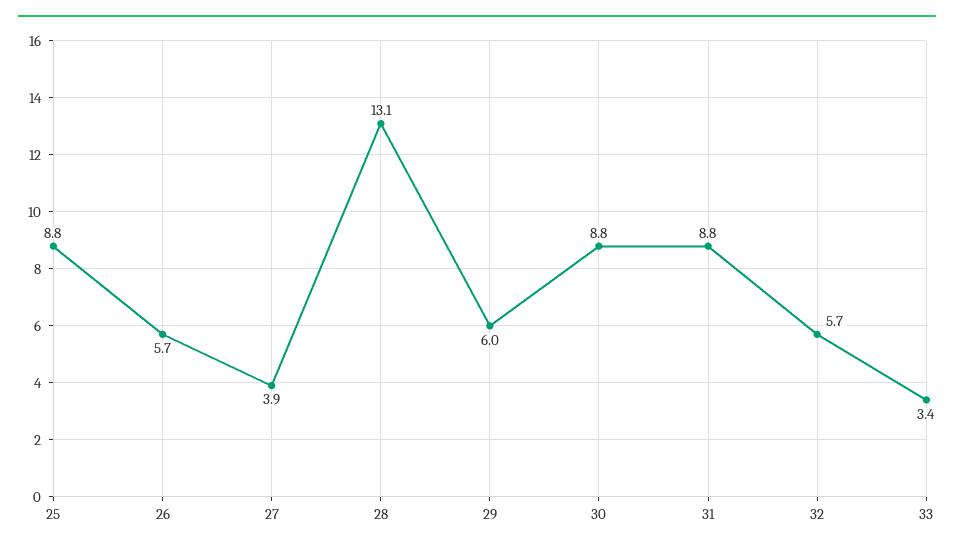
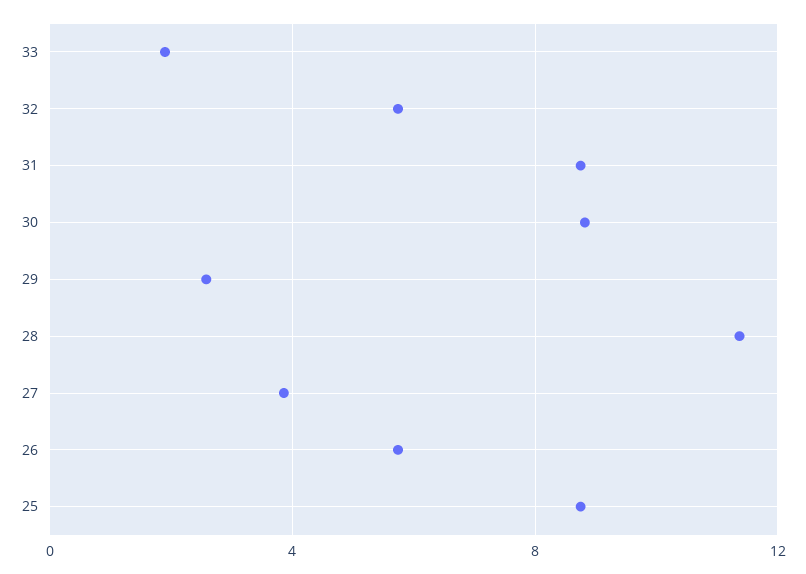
28: 13.1 -> 11.5
29: 6 -> 2.5
33: 3.4 -> 2

